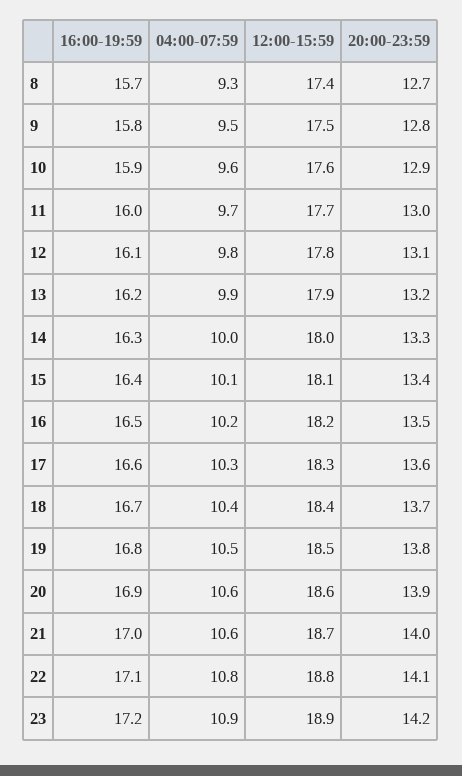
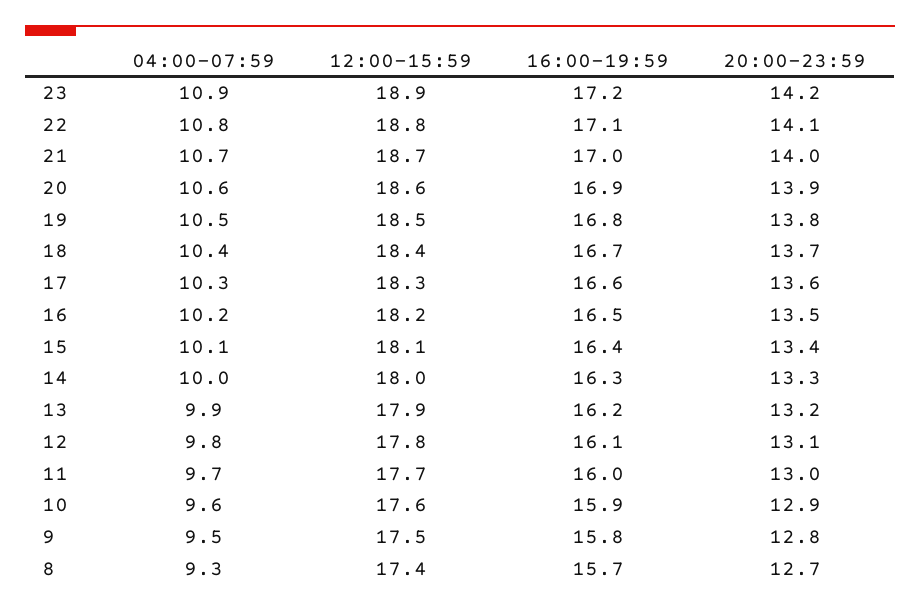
04:00-07:59, 21: 10.6 -> 10.7

